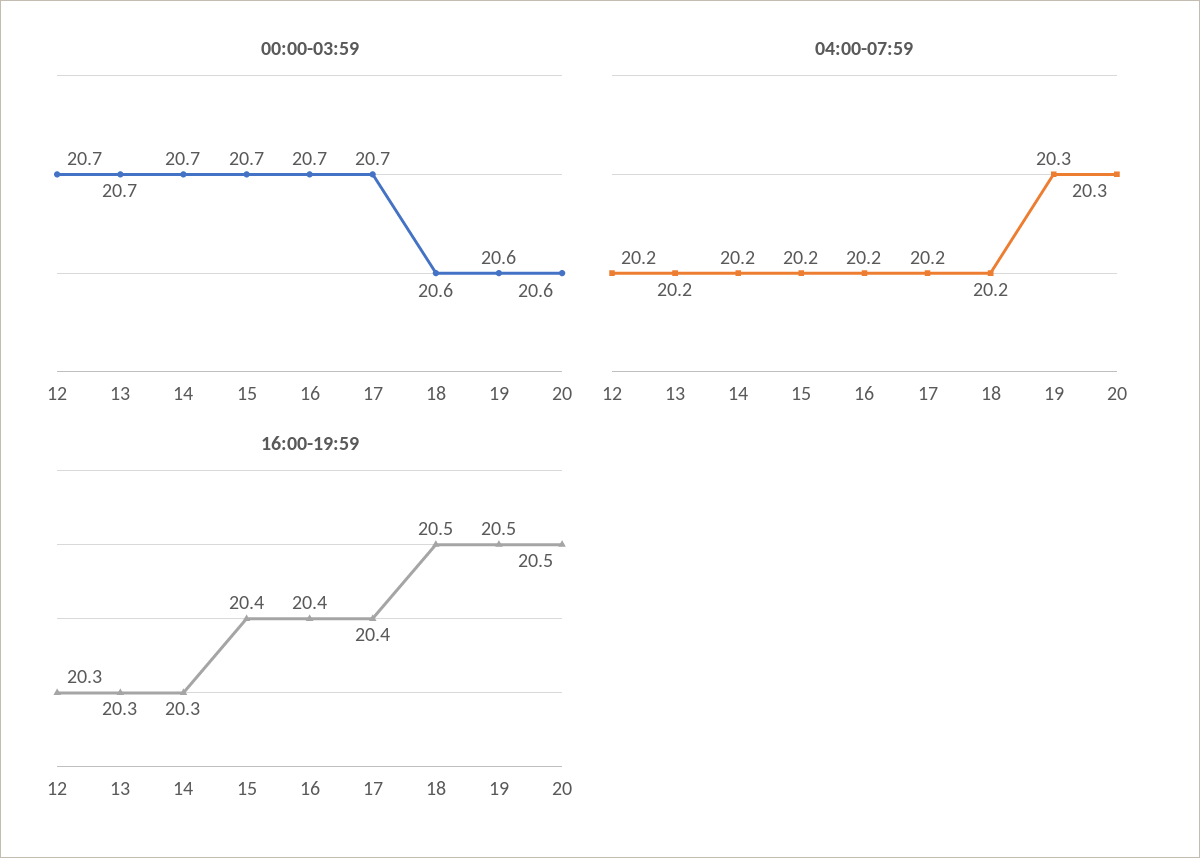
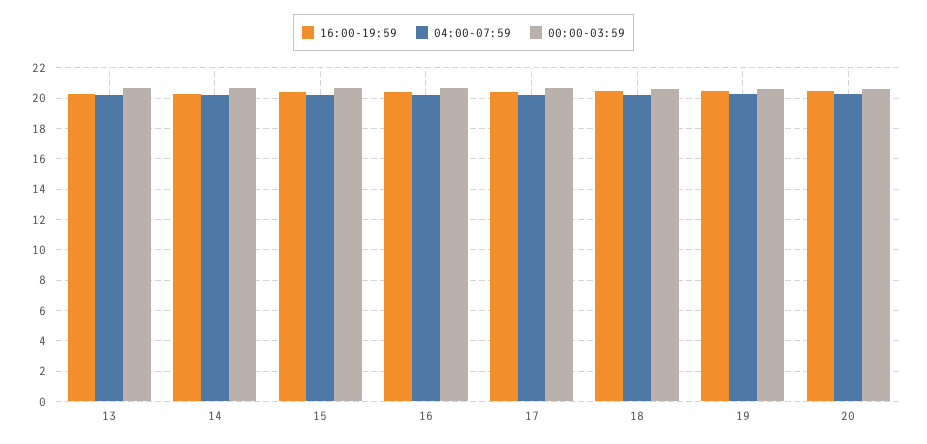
00:00-03:59, 12: 20.7 -> none
04:00-07:59, 12: 20.2 -> none
16:00-19:59, 12: 20.3 -> none

